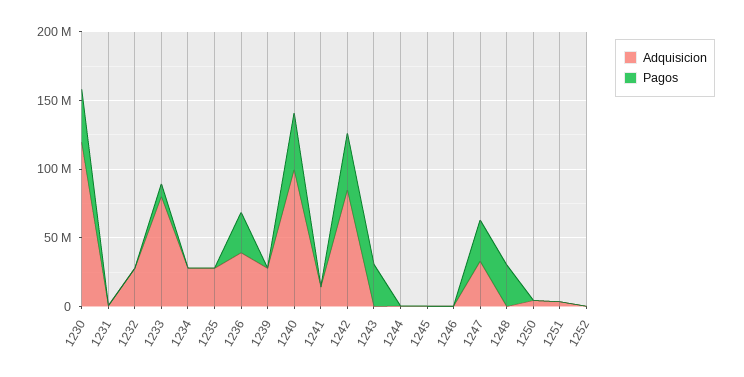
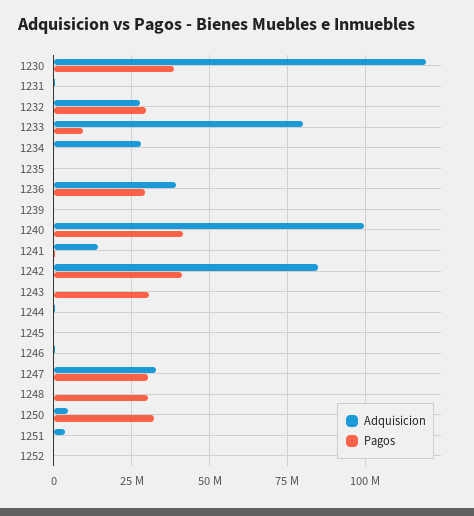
Pagos, 1232: 0 -> 30000000
Adquisicion, 1235: 30000000 -> 0
Adquisicion, 1239: 30000000 -> 0
Pagos, 1250: 0 -> 32500000

